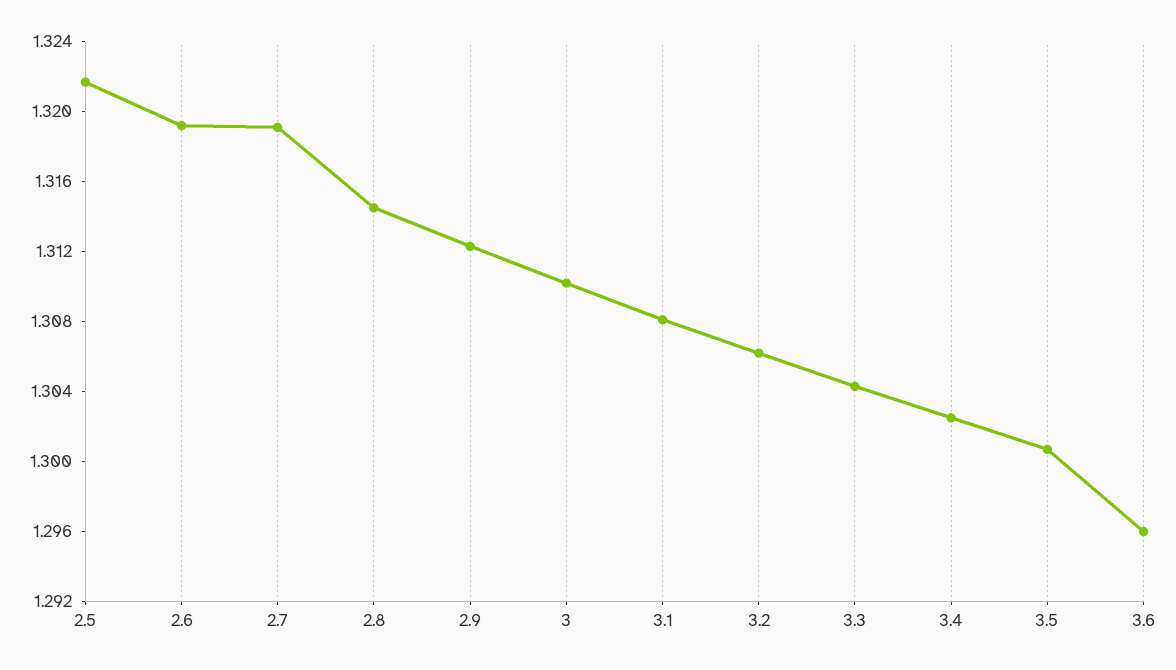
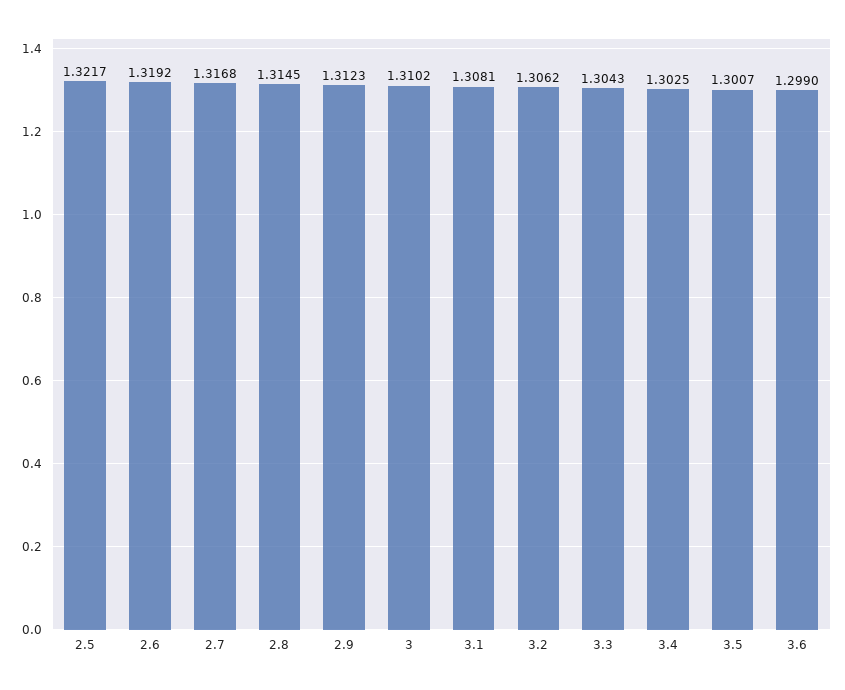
2.7: 1.319 -> 1.3168
3.6: 1.296 -> 1.299

